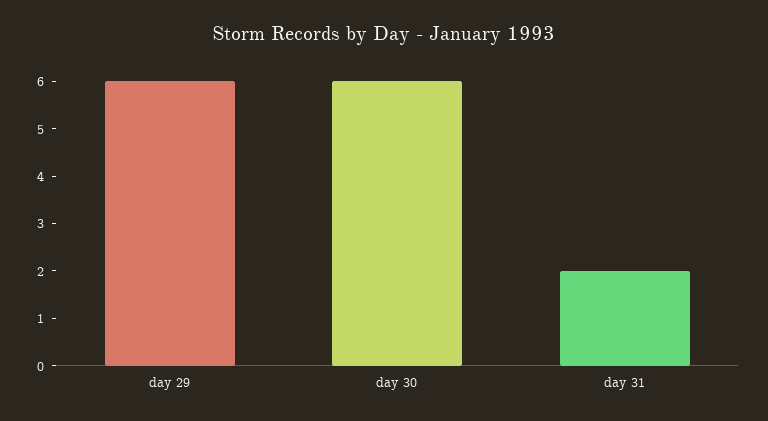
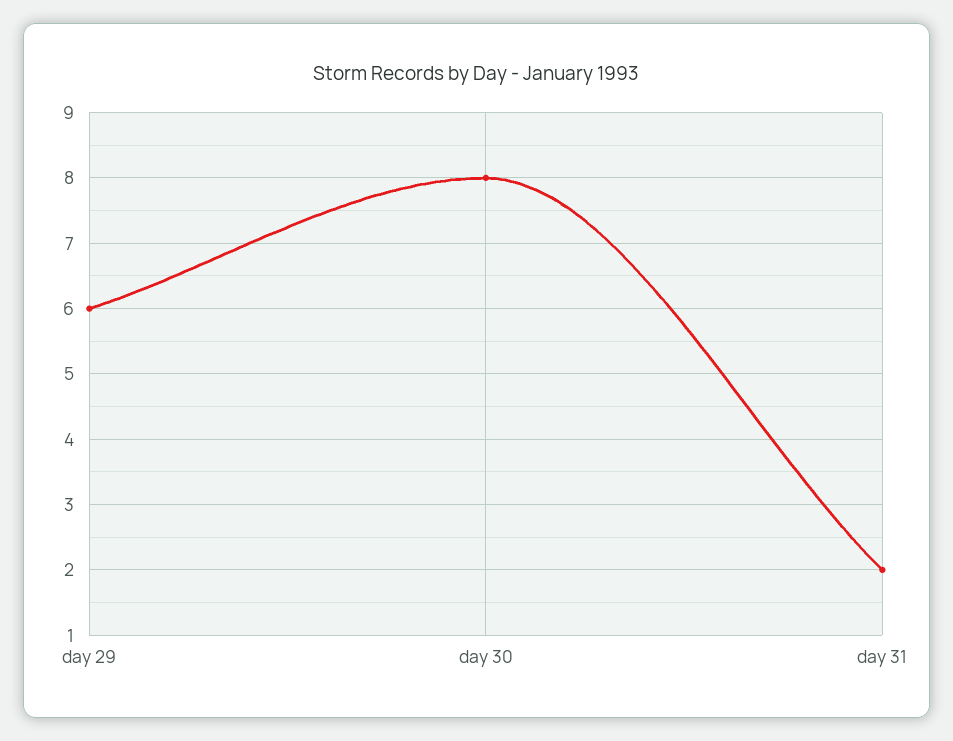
day 30: 6 -> 8

